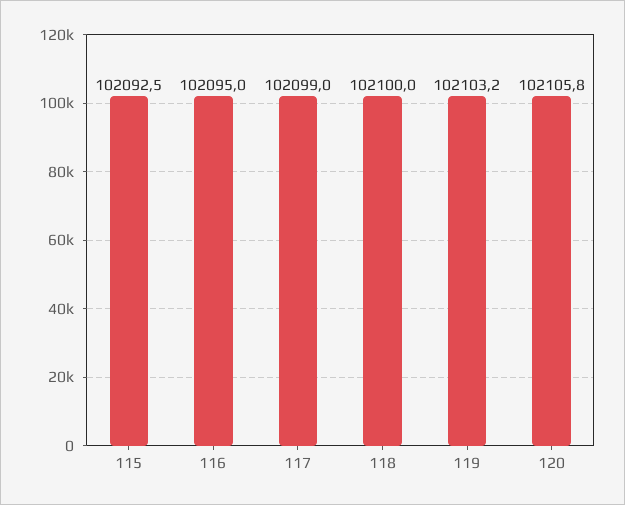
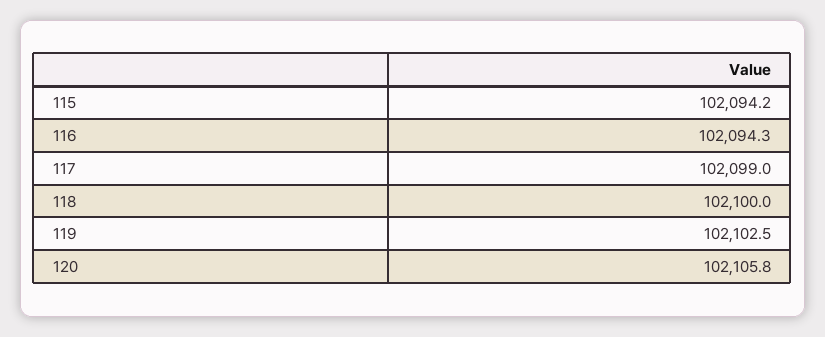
115: 102092.5 -> 102094.2
116: 102095 -> 102094.3
119: 102103.2 -> 102102.5

